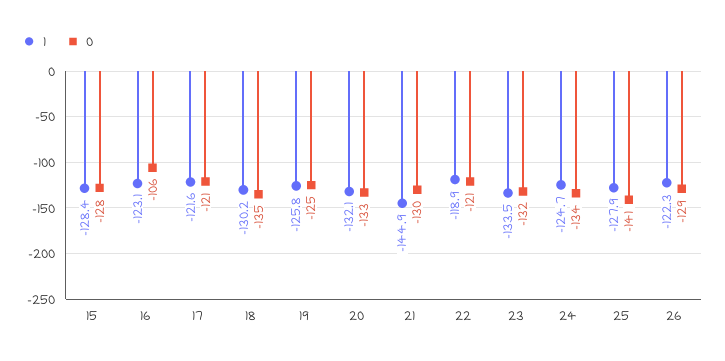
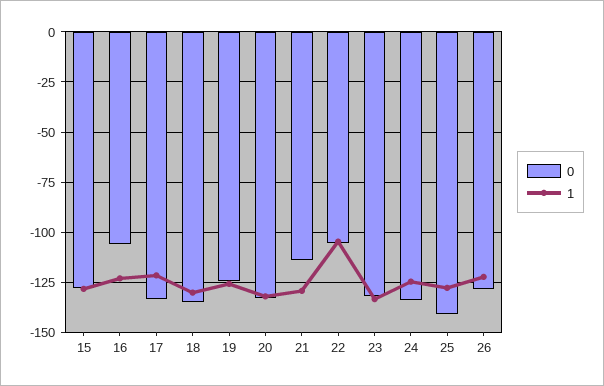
0, 17: -121 -> -135
1, 21: -144.9 -> -130
0, 21: -130 -> -115
1, 22: -118.9 -> -105
0, 22: -121 -> -105

